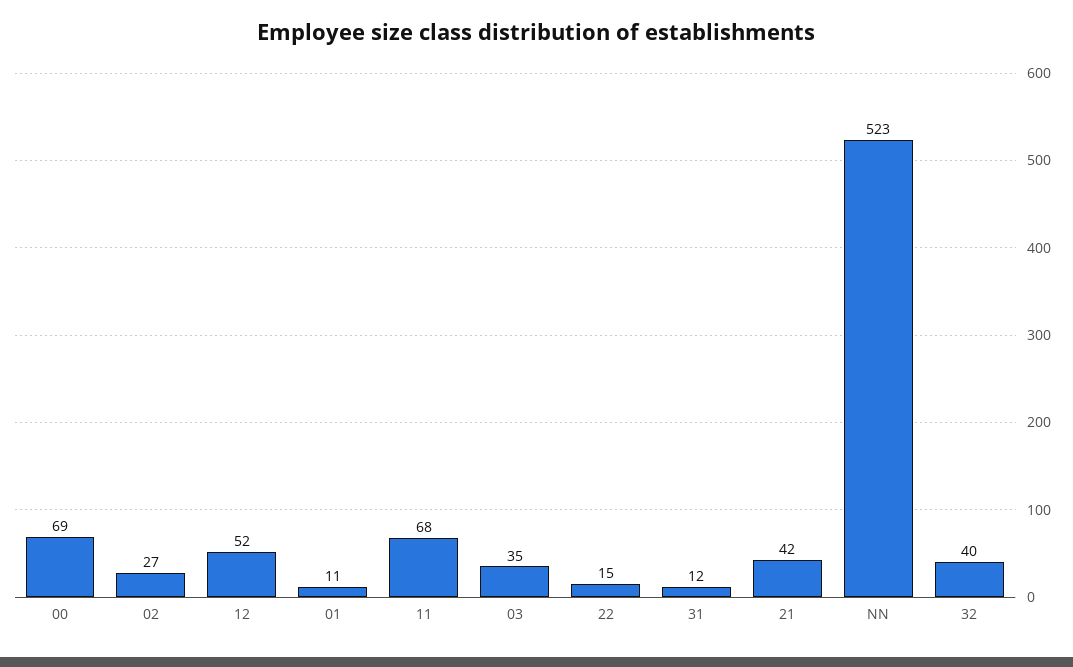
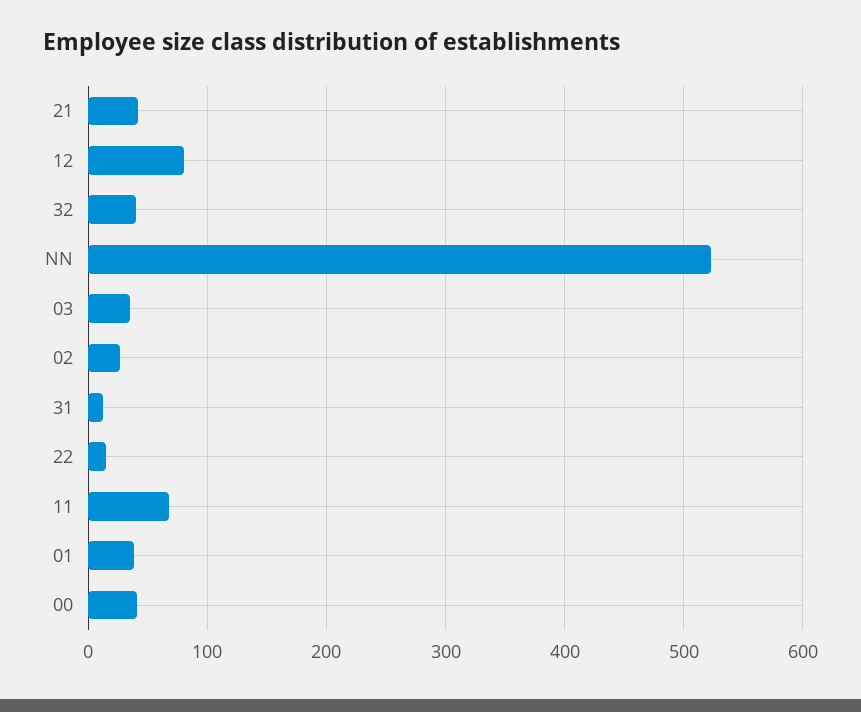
00: 69 -> 40
12: 52 -> 80
01: 11 -> 40

